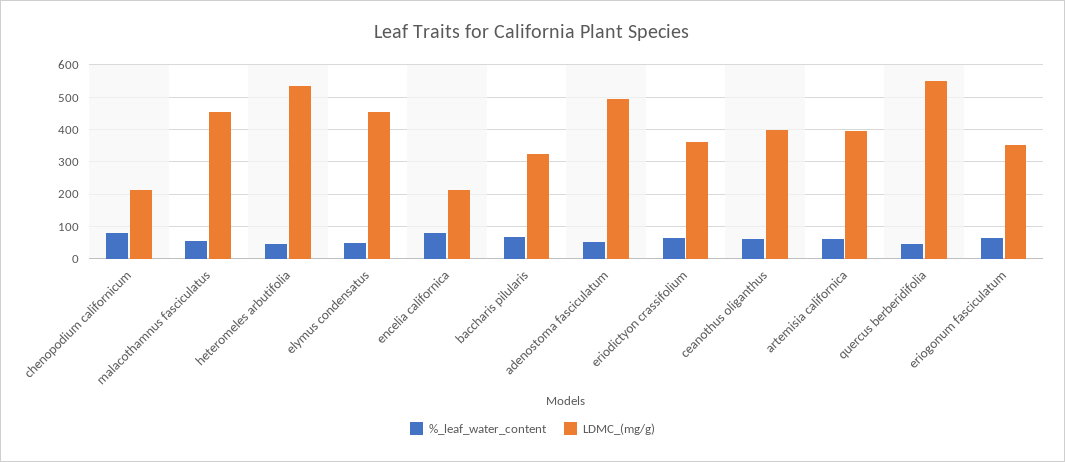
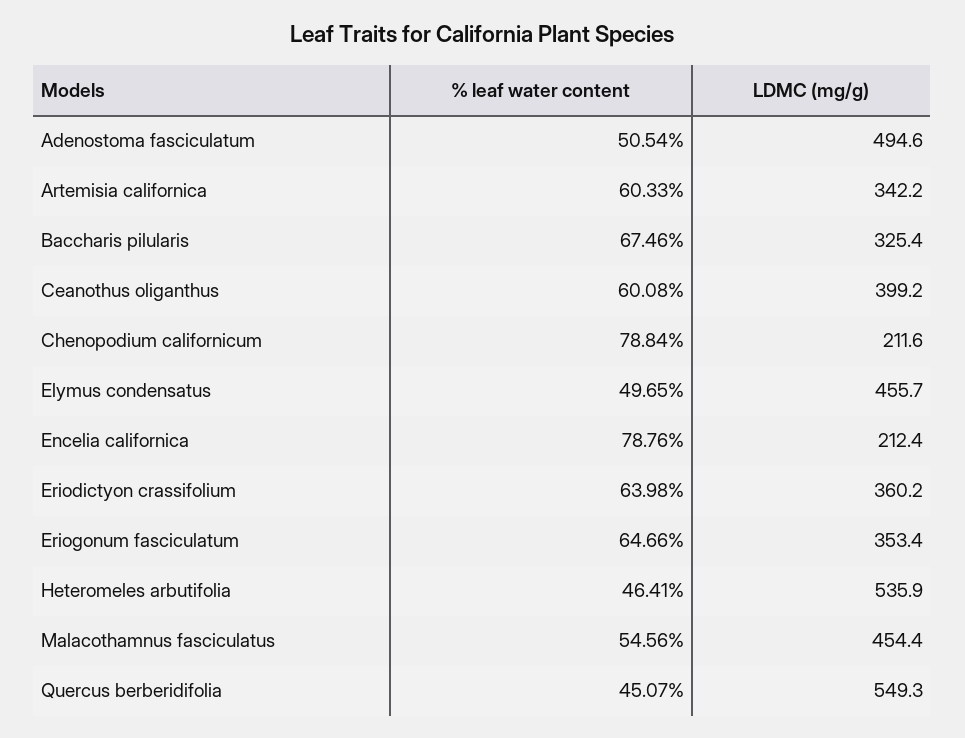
LDMC_(mg/g), artemisia californica: 400 -> 342.2

